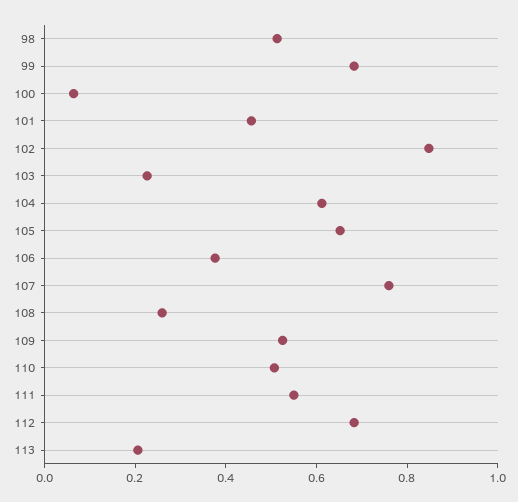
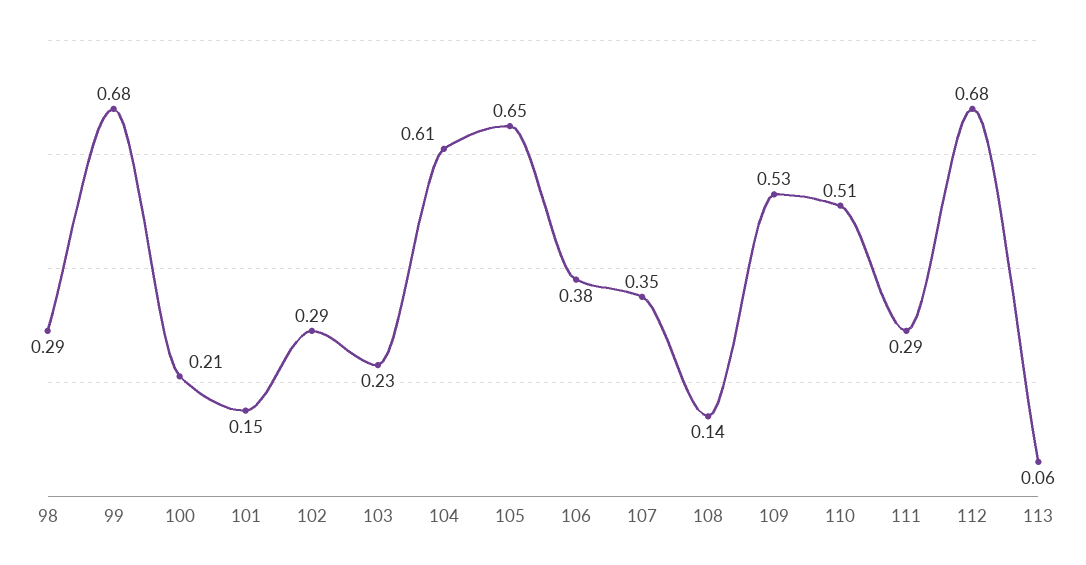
98: 0.5 -> 0.29
100: 0.05 -> 0.21
101: 0.45 -> 0.15
102: 0.85 -> 0.29
107: 0.75 -> 0.35
108: 0.25 -> 0.14
111: 0.55 -> 0.29
113: 0.2 -> 0.06

